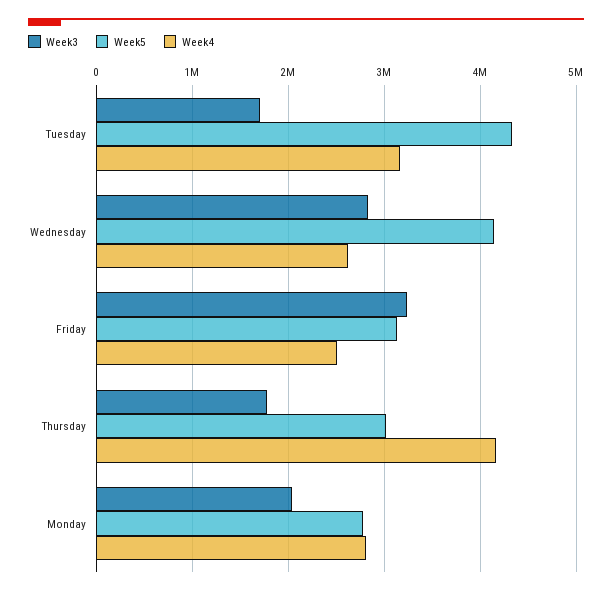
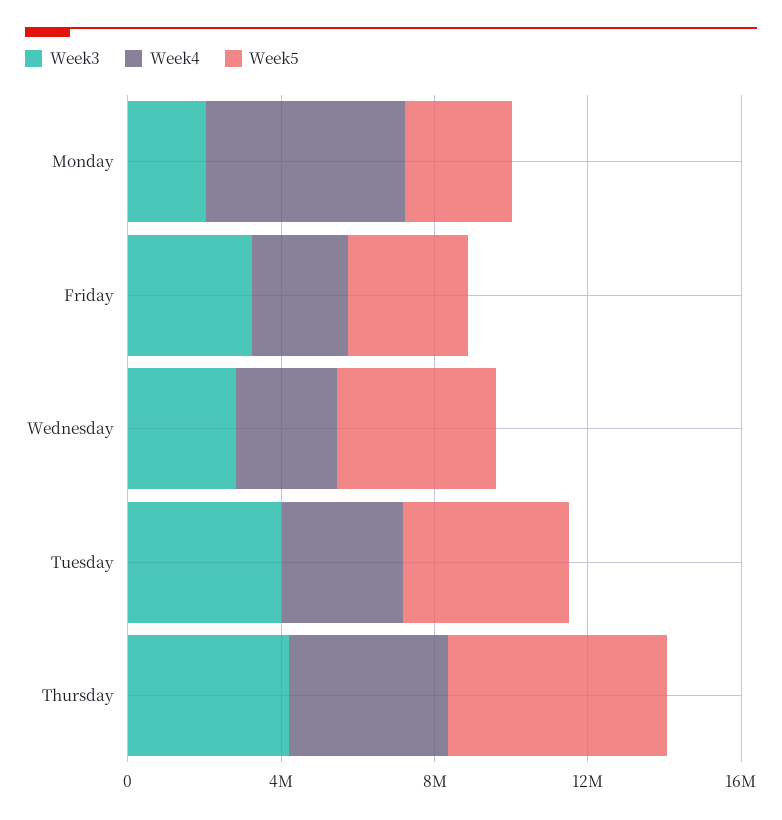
Week3, Tuesday: 1700000 -> 4000000
Week3, Thursday: 1800000 -> 4000000
Week5, Thursday: 3000000 -> 6000000
Week4, Monday: 2800000 -> 5000000

